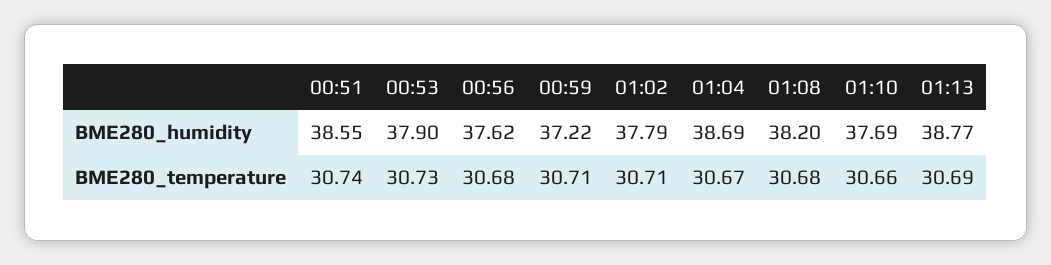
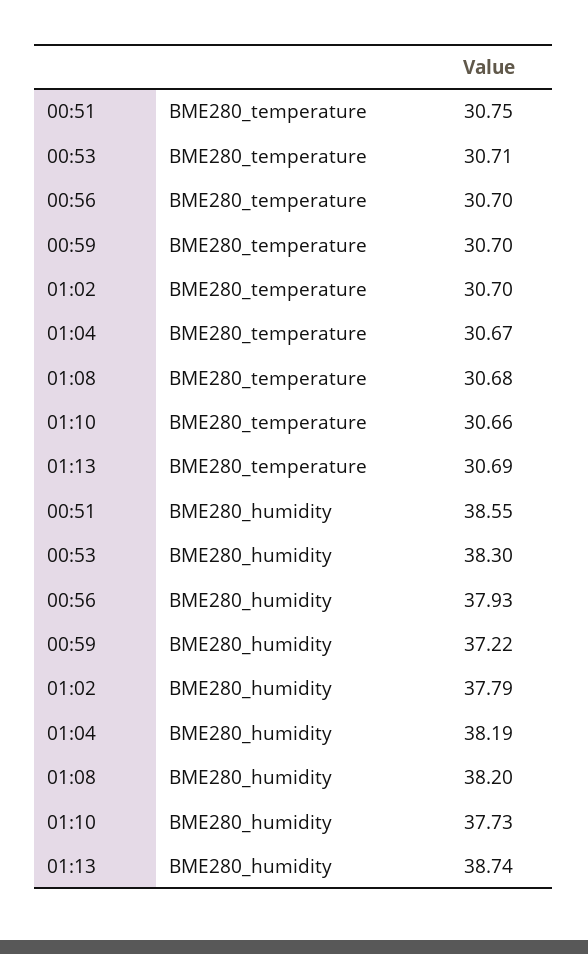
00:53, BME280_humidity: 37.9 -> 38.3
00:56, BME280_humidity: 37.62 -> 37.93
01:04, BME280_humidity: 38.69 -> 38.19
01:10, BME280_humidity: 37.69 -> 37.73
01:13, BME280_humidity: 38.77 -> 38.74
00:51, BME280_temperature: 30.74 -> 30.75
00:53, BME280_temperature: 30.73 -> 30.71
00:56, BME280_temperature: 30.68 -> 30.7
00:59, BME280_temperature: 30.71 -> 30.7
01:02, BME280_temperature: 30.71 -> 30.7

